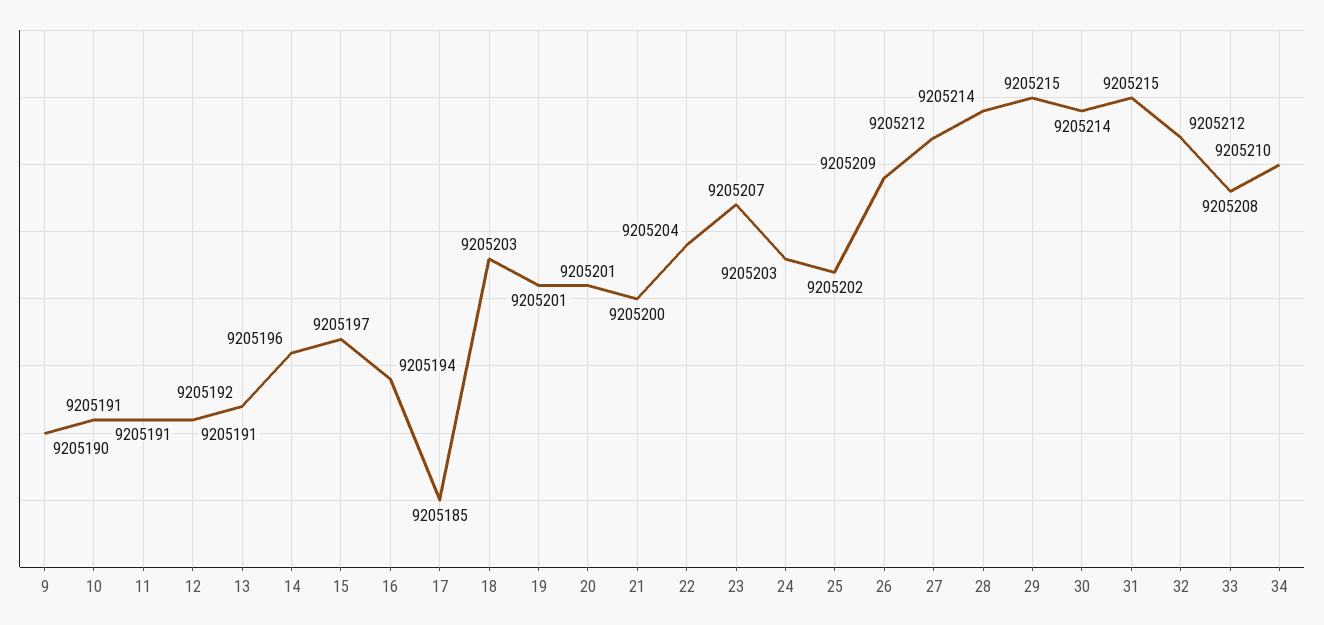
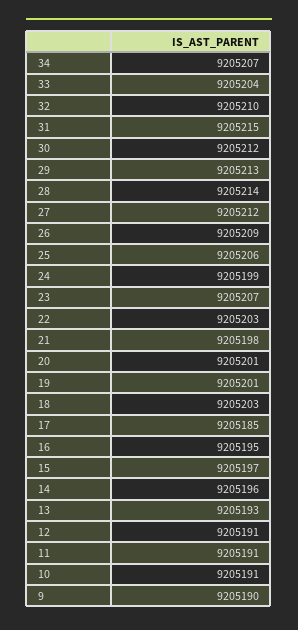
13: 9205192 -> 9205193
16: 9205194 -> 9205195
21: 9205200 -> 9205198
22: 9205204 -> 9205203
24: 9205203 -> 9205199
25: 9205202 -> 9205206
29: 9205215 -> 9205213
30: 9205214 -> 9205212
32: 9205212 -> 9205210
33: 9205208 -> 9205204
34: 9205210 -> 9205207

